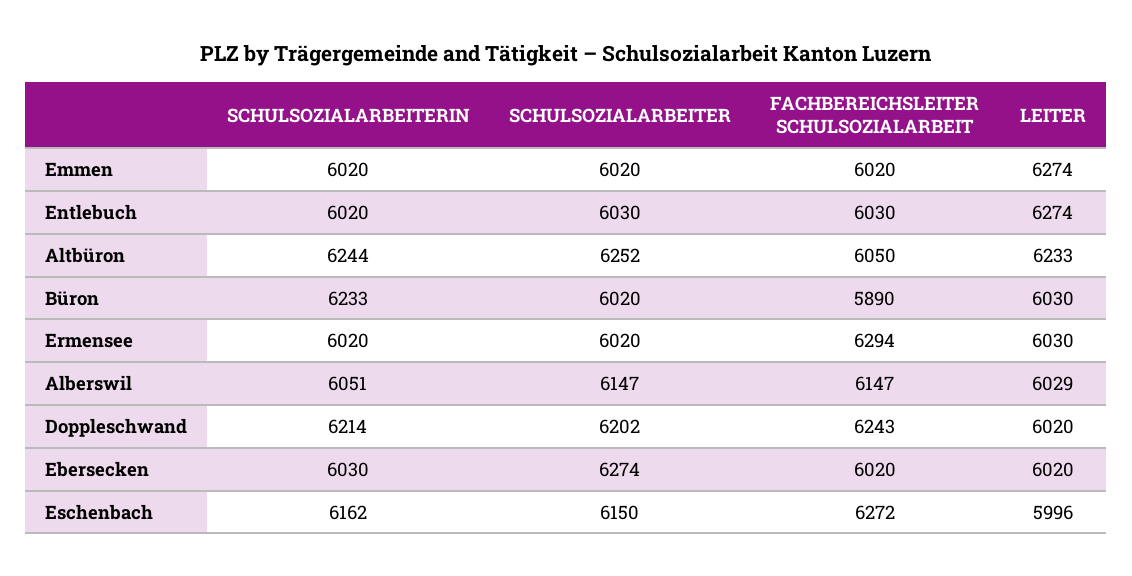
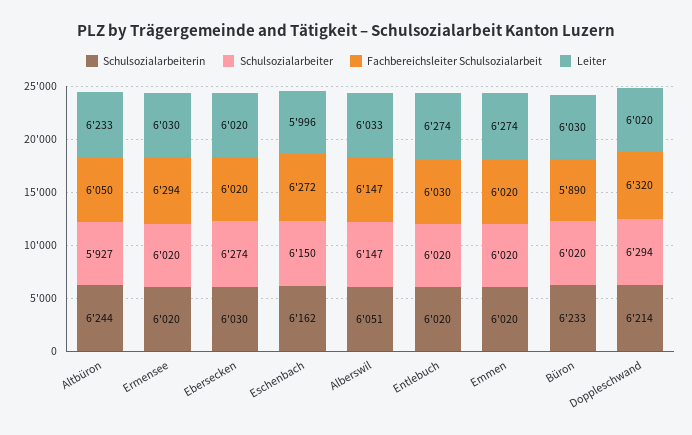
SCHULSOZIALARBEITER, Entlebuch: 6030 -> 6020
SCHULSOZIALARBEITER, Altbüron: 6252 -> 5927
LEITER, Alberswil: 6029 -> 6033
SCHULSOZIALARBEITER, Doppleschwand: 6202 -> 6294
FACHBEREICHSLEITER SCHULSOZIALARBEIT, Doppleschwand: 6243 -> 6320

